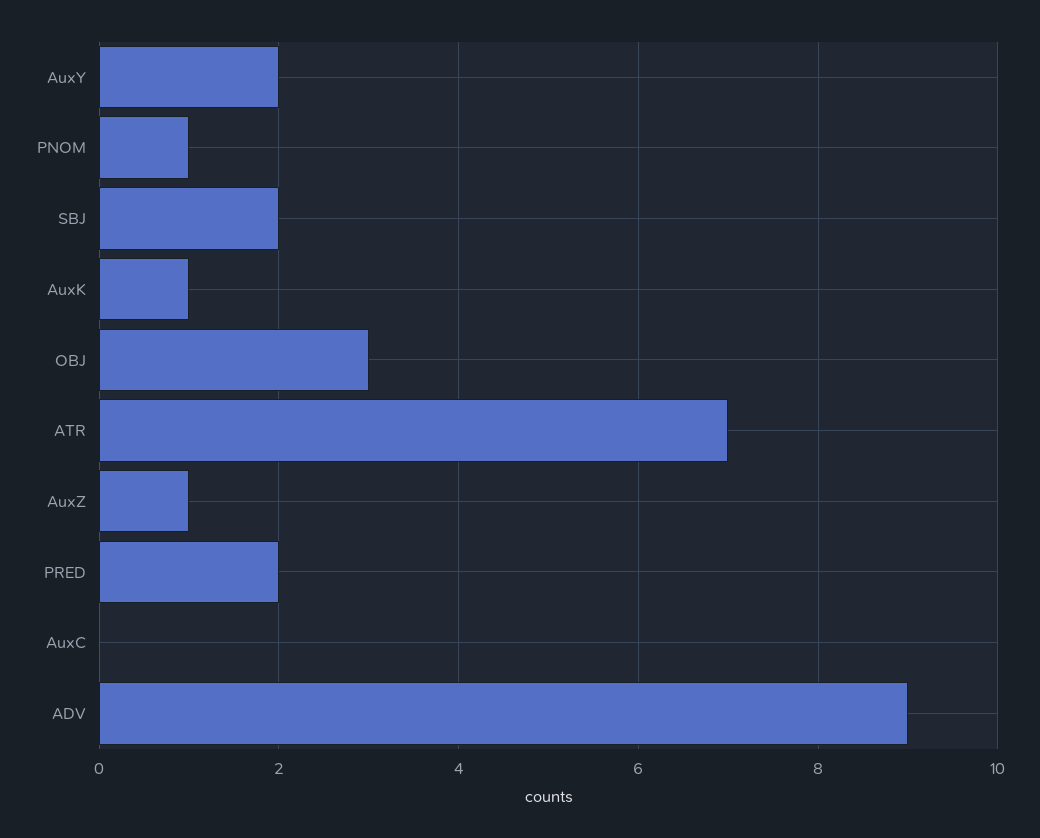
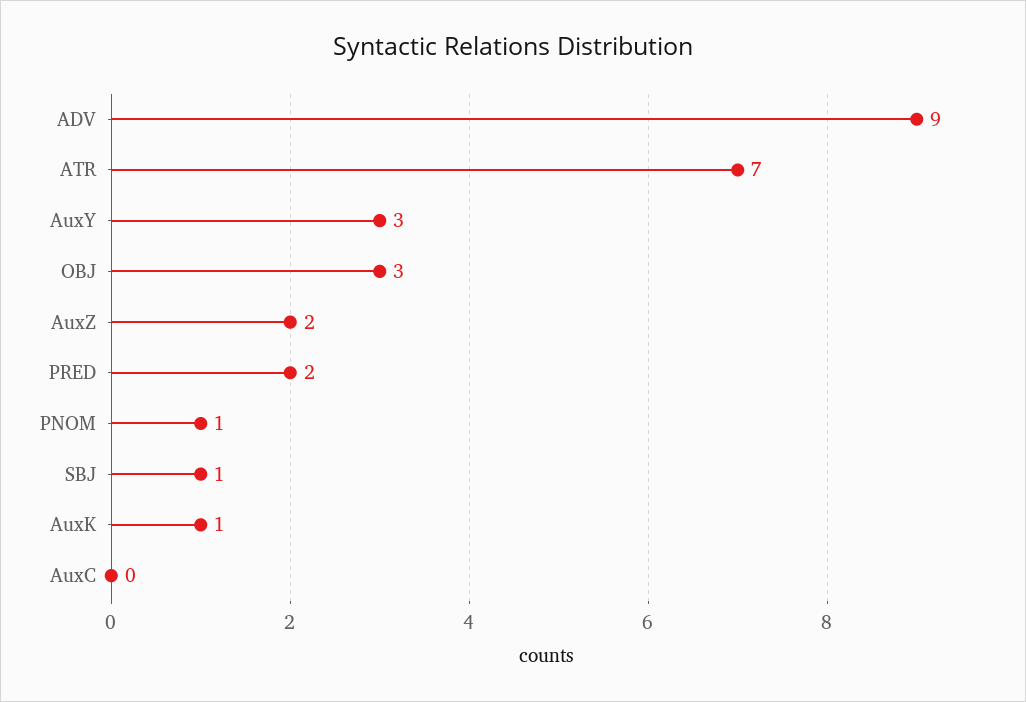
AuxY: 2 -> 3
SBJ: 2 -> 1
AuxZ: 1 -> 2

